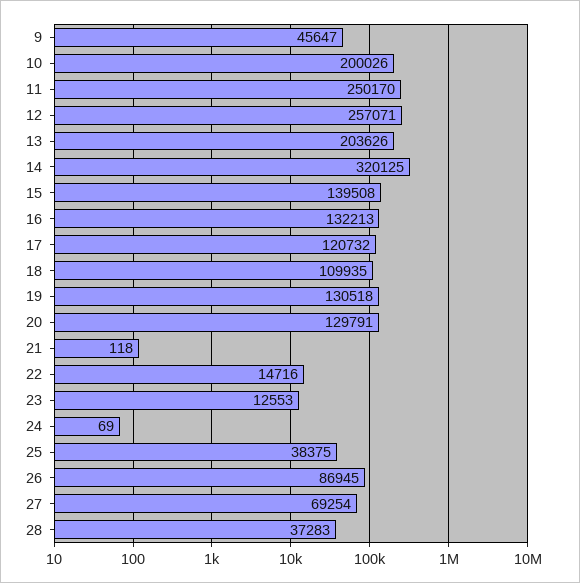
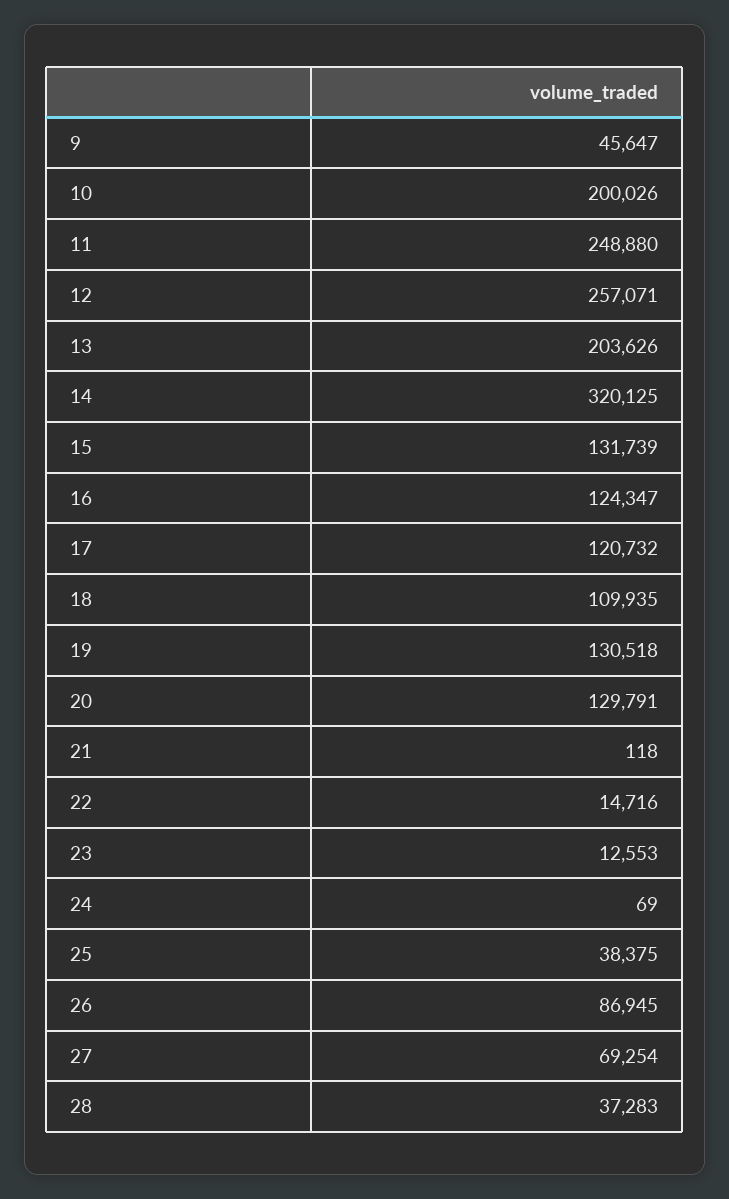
11: 250170 -> 248880
15: 139508 -> 131739
16: 132213 -> 124347

